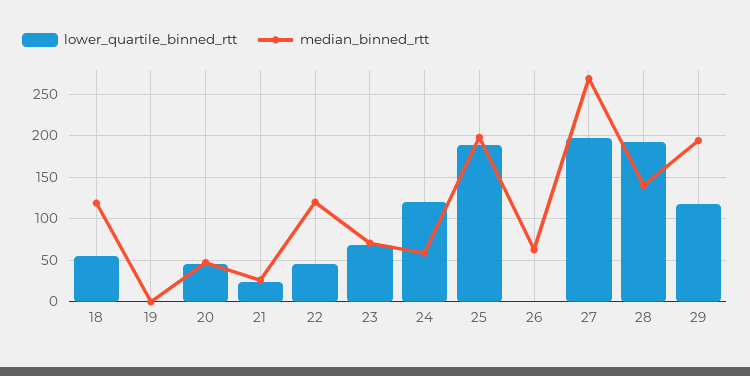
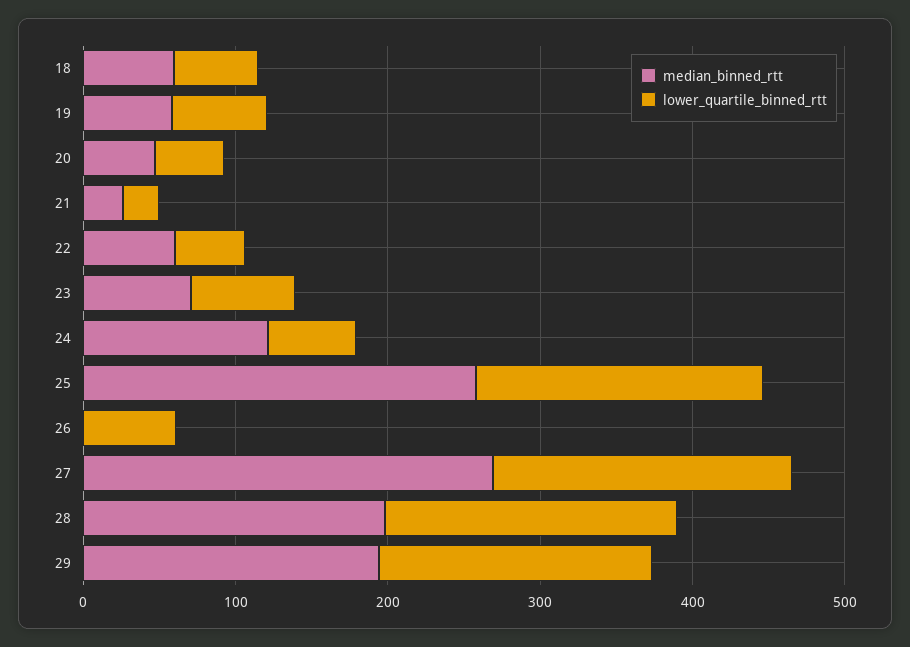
median_binned_rtt, 18: 120 -> 60
lower_quartile_binned_rtt, 19: 0 -> 60
median_binned_rtt, 19: 0 -> 60
median_binned_rtt, 22: 120 -> 60
lower_quartile_binned_rtt, 24: 120 -> 60
median_binned_rtt, 24: 60 -> 120
median_binned_rtt, 25: 200 -> 260
lower_quartile_binned_rtt, 26: 0 -> 60
median_binned_rtt, 26: 60 -> 0
median_binned_rtt, 28: 140 -> 200
lower_quartile_binned_rtt, 29: 120 -> 180

